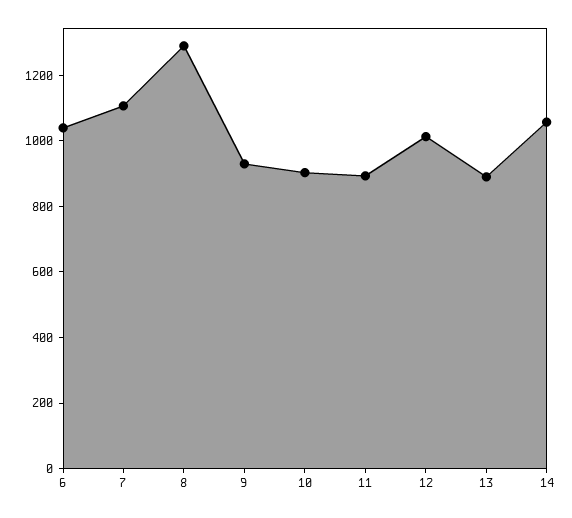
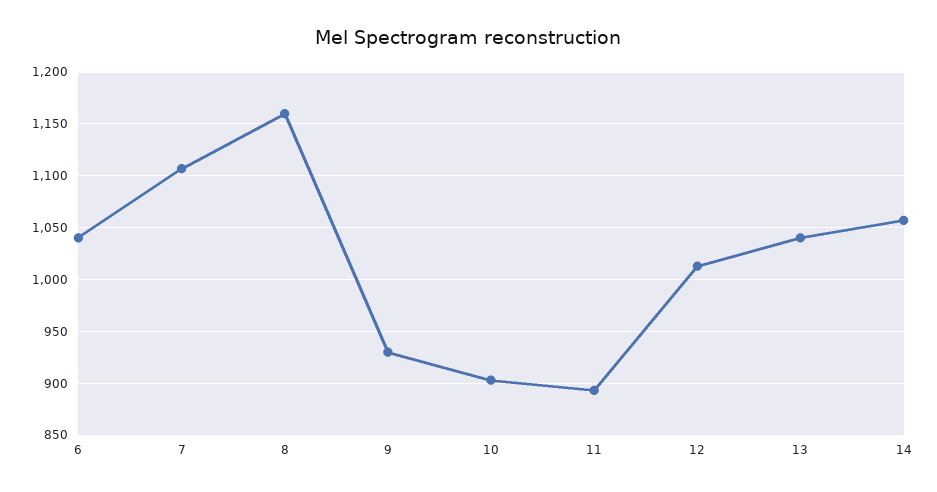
8: 1300 -> 1160
13: 900 -> 1040

